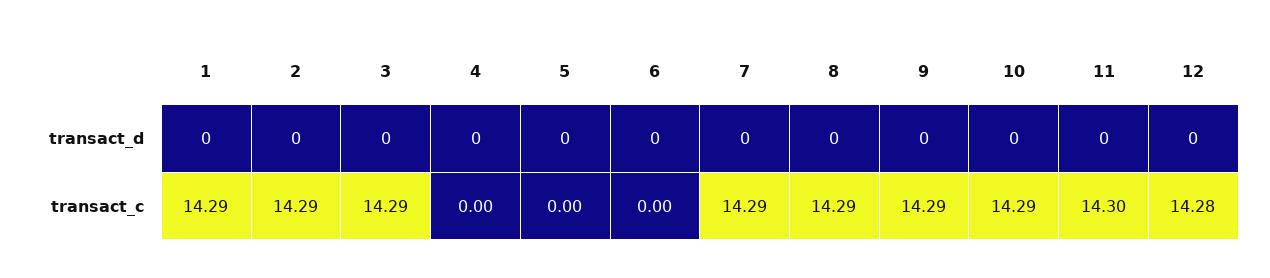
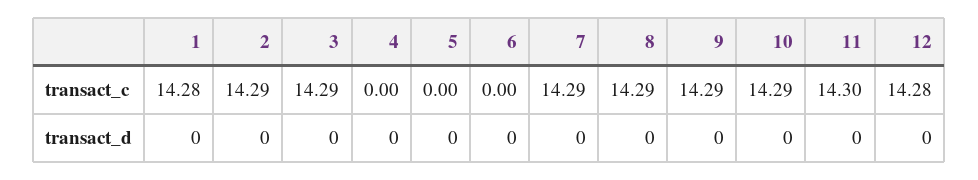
1, transact_c: 14.29 -> 14.28

